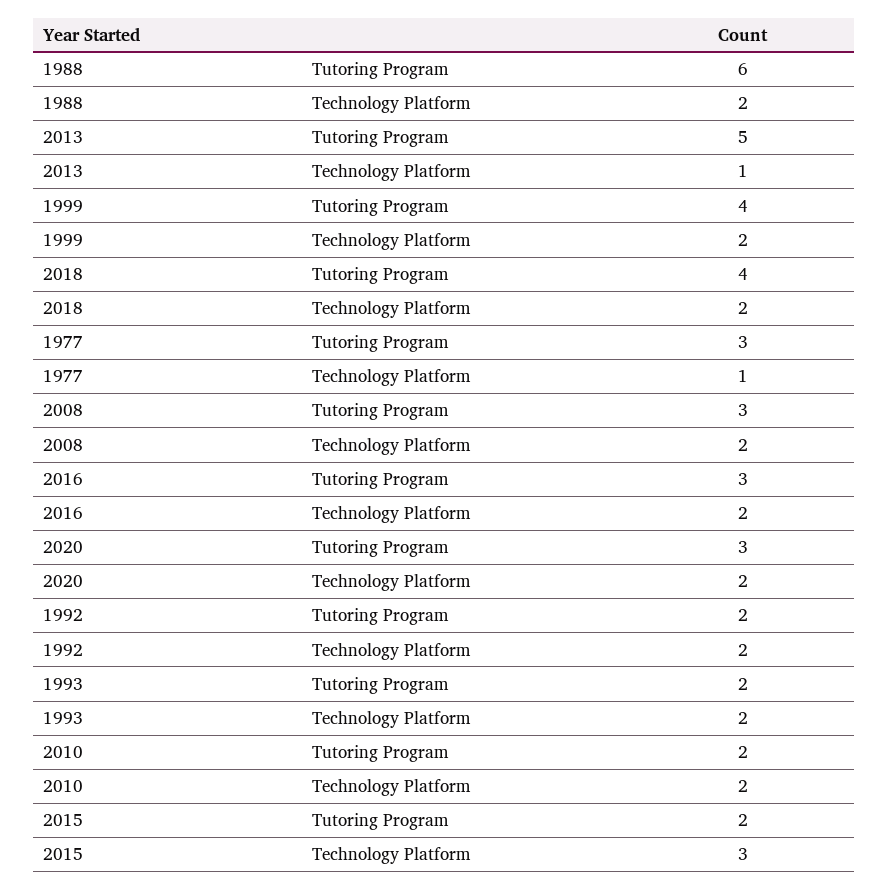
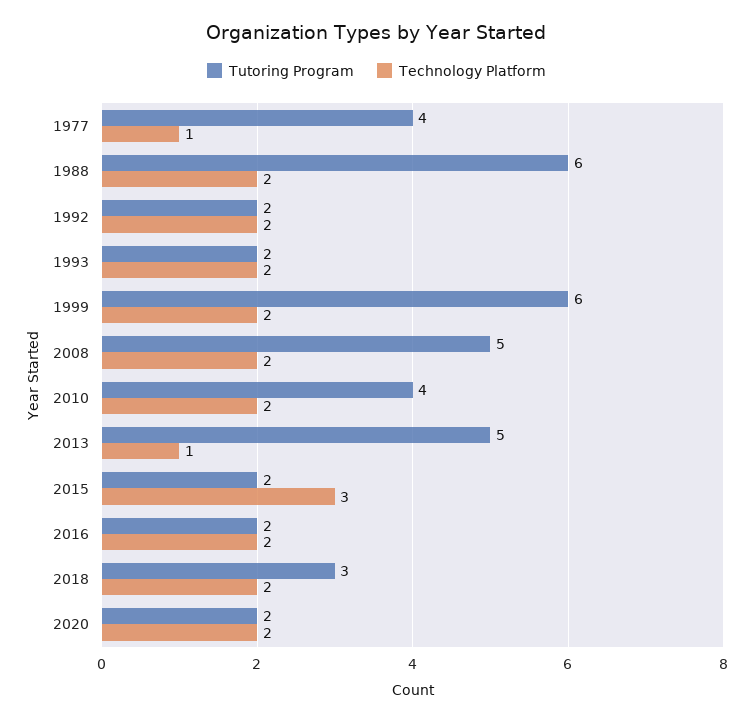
Tutoring Program, 1999: 4 -> 6
Tutoring Program, 2018: 4 -> 3
Tutoring Program, 1977: 3 -> 4
Tutoring Program, 2008: 3 -> 5
Tutoring Program, 2016: 3 -> 2
Tutoring Program, 2020: 3 -> 2
Tutoring Program, 2010: 2 -> 4

